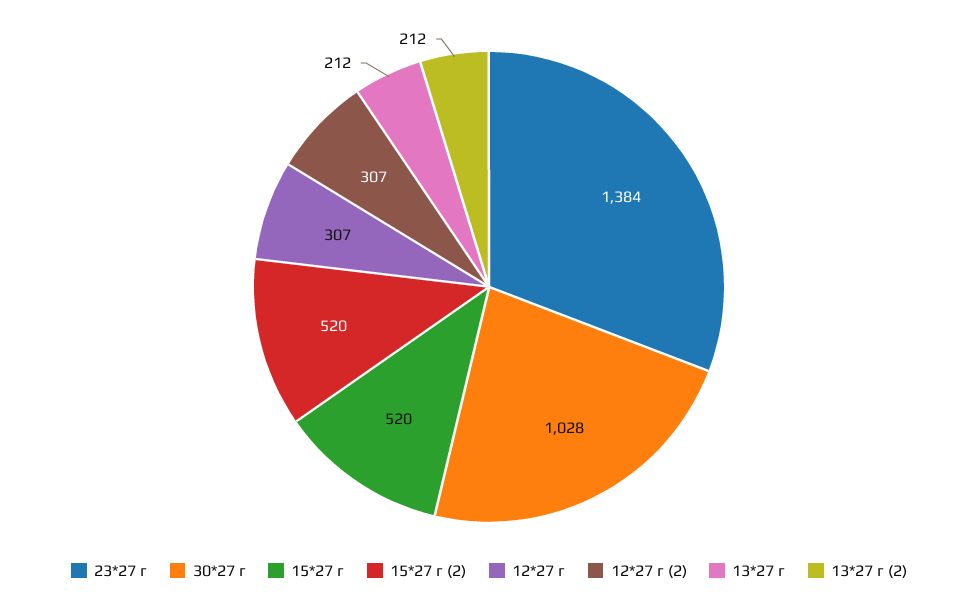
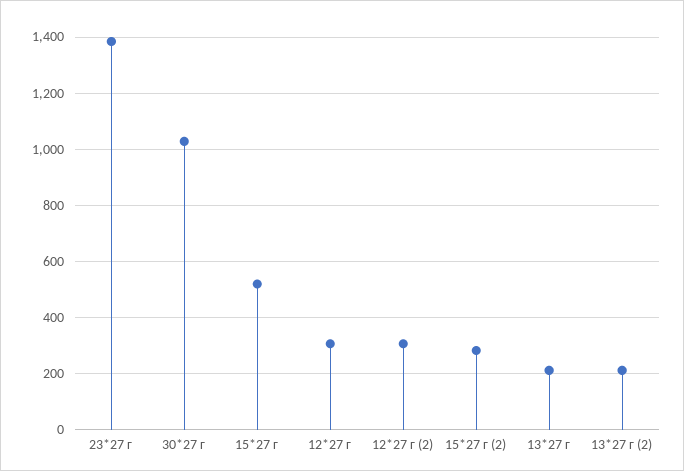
15*27 г (2): 520 -> 275

